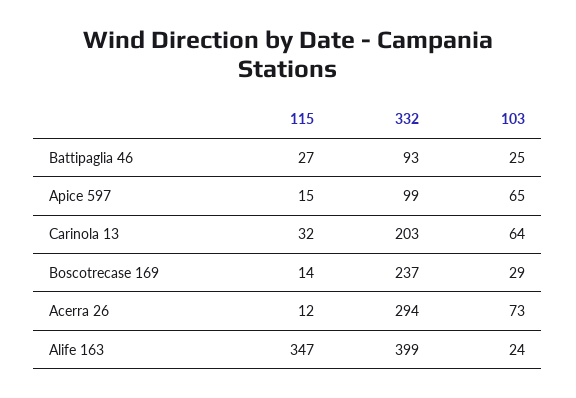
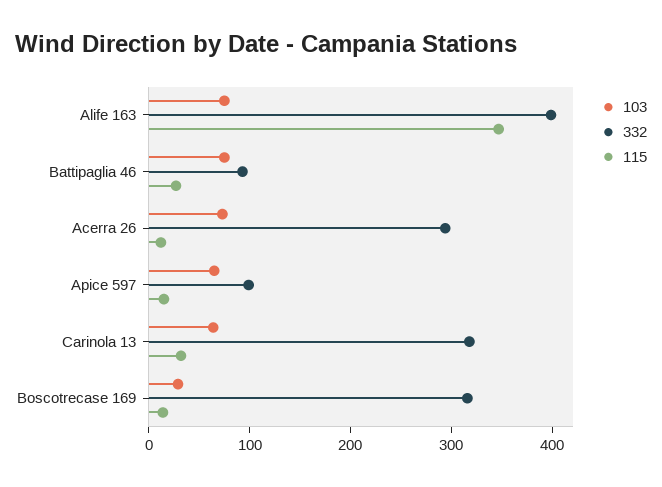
103, Battipaglia 46: 25 -> 80
332, Carinola 13: 203 -> 320
332, Boscotrecase 169: 237 -> 320
103, Alife 163: 24 -> 80

